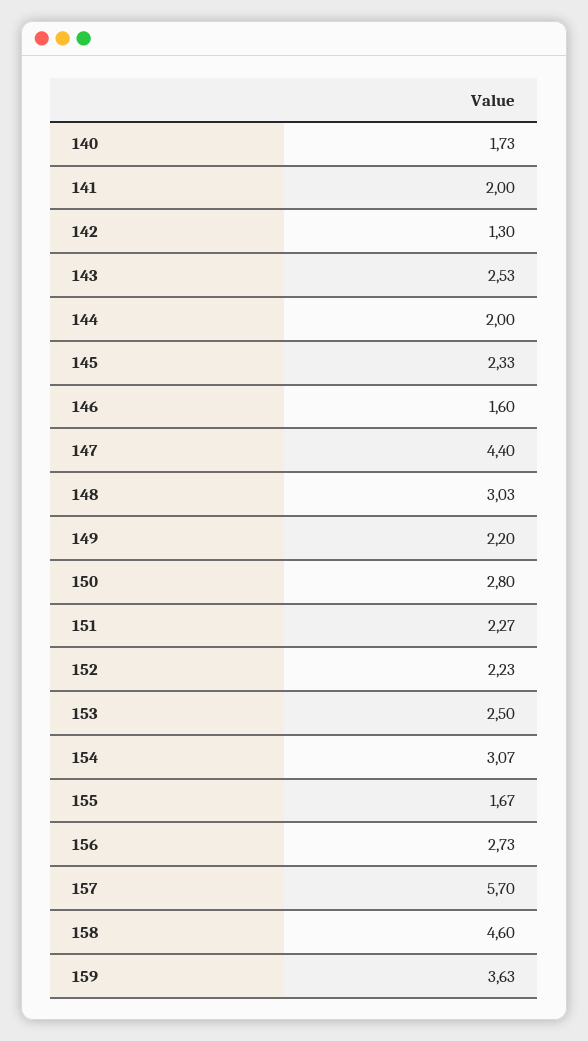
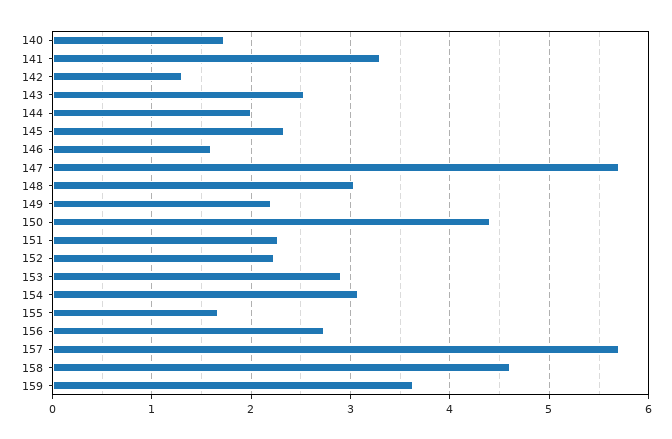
141: 2 -> 3.3
147: 4.4 -> 5.7
150: 2.8 -> 4.4
153: 2.5 -> 2.9

